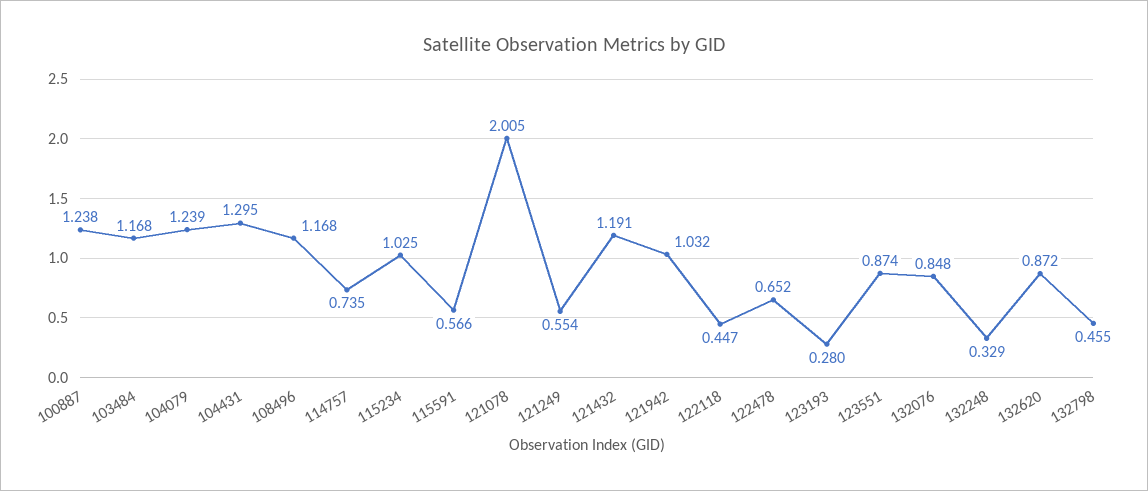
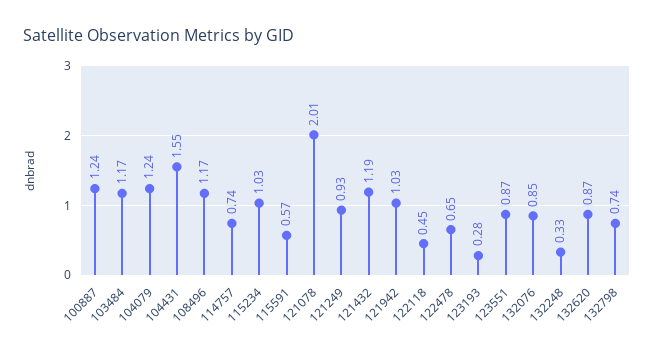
104431: 1.295 -> 1.55
121249: 0.554 -> 0.93
132798: 0.455 -> 0.74

